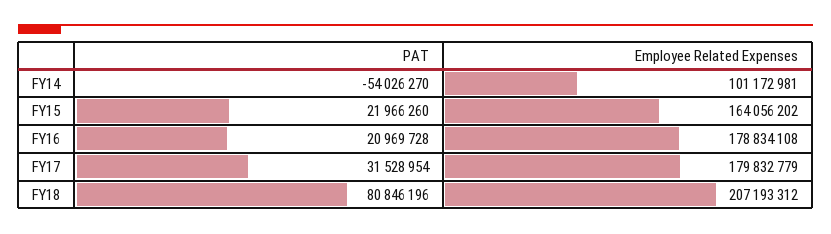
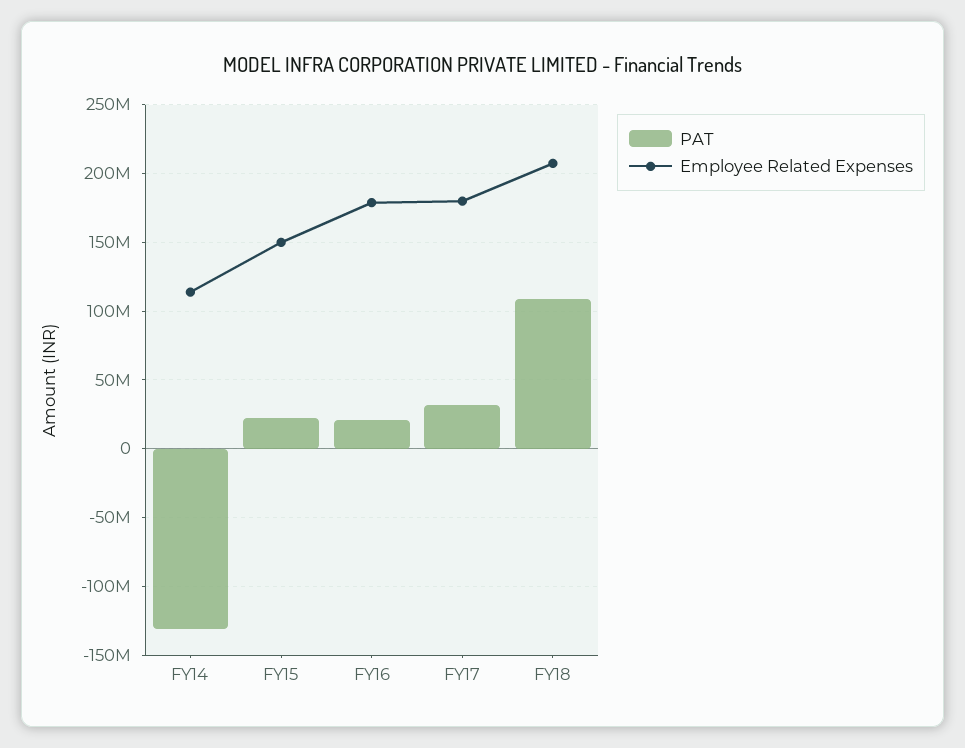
PAT, FY14: -54026270 -> -130000000
Employee Related Expenses, FY14: 101172981 -> 115000000
Employee Related Expenses, FY15: 164056202 -> 150000000
PAT, FY18: 80846196 -> 110000000

